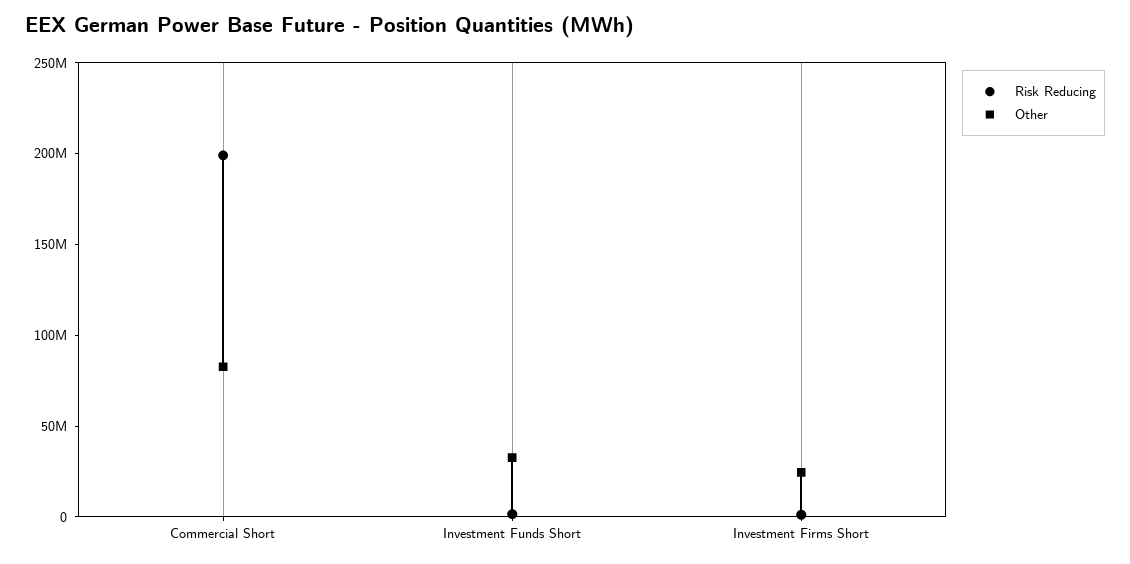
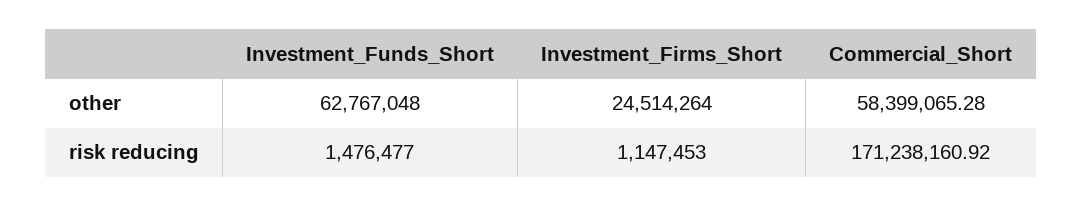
Risk Reducing, Commercial Short: 200000000 -> 171238160.92
Other, Commercial Short: 80000000 -> 58399065.28
Other, Investment Funds Short: 30000000 -> 62767048

